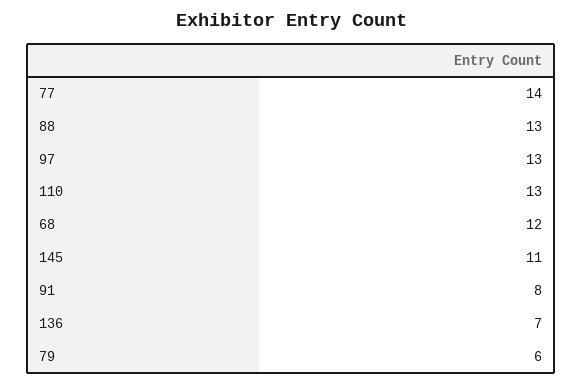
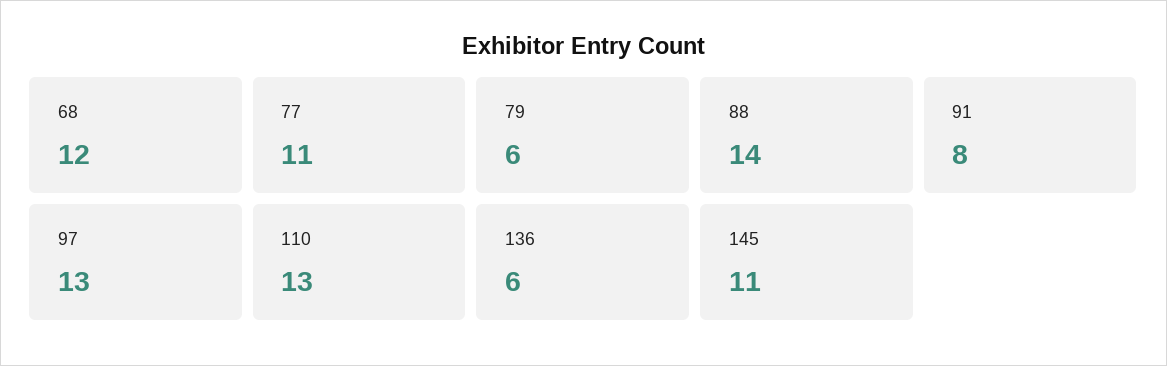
77: 14 -> 11
88: 13 -> 14
136: 7 -> 6

